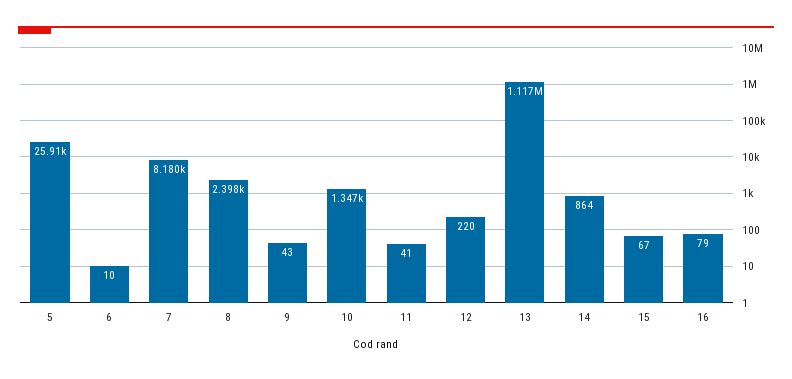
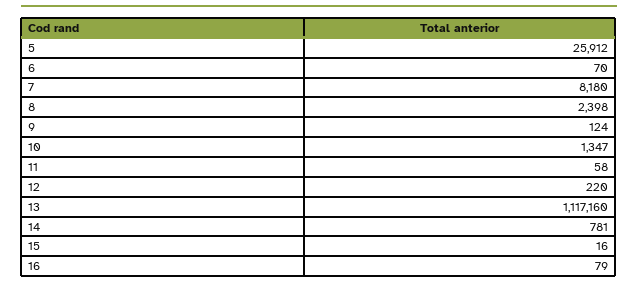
6: 10 -> 70
9: 43 -> 124
11: 41 -> 58
14: 864 -> 781
15: 67 -> 16

